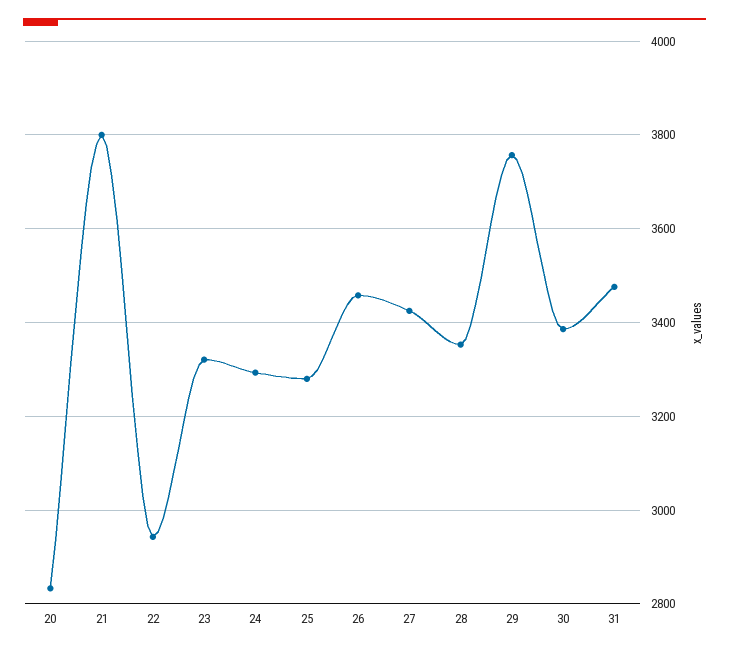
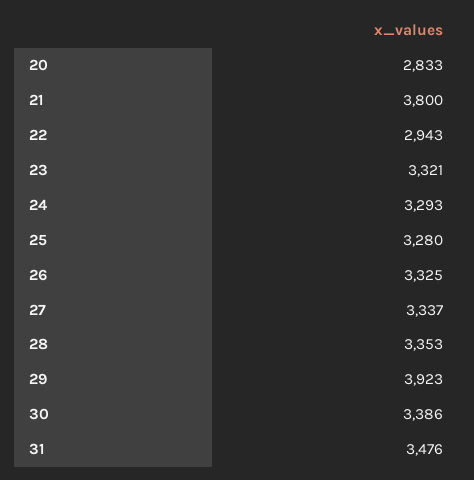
26: 3460 -> 3325
27: 3420 -> 3337
29: 3760 -> 3923

